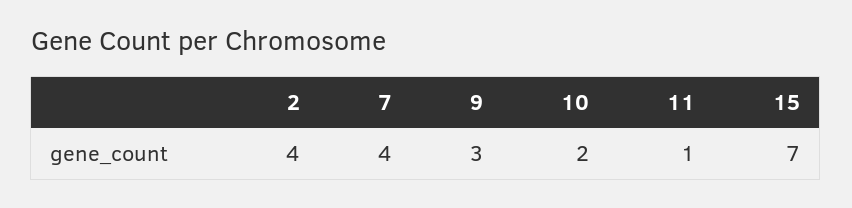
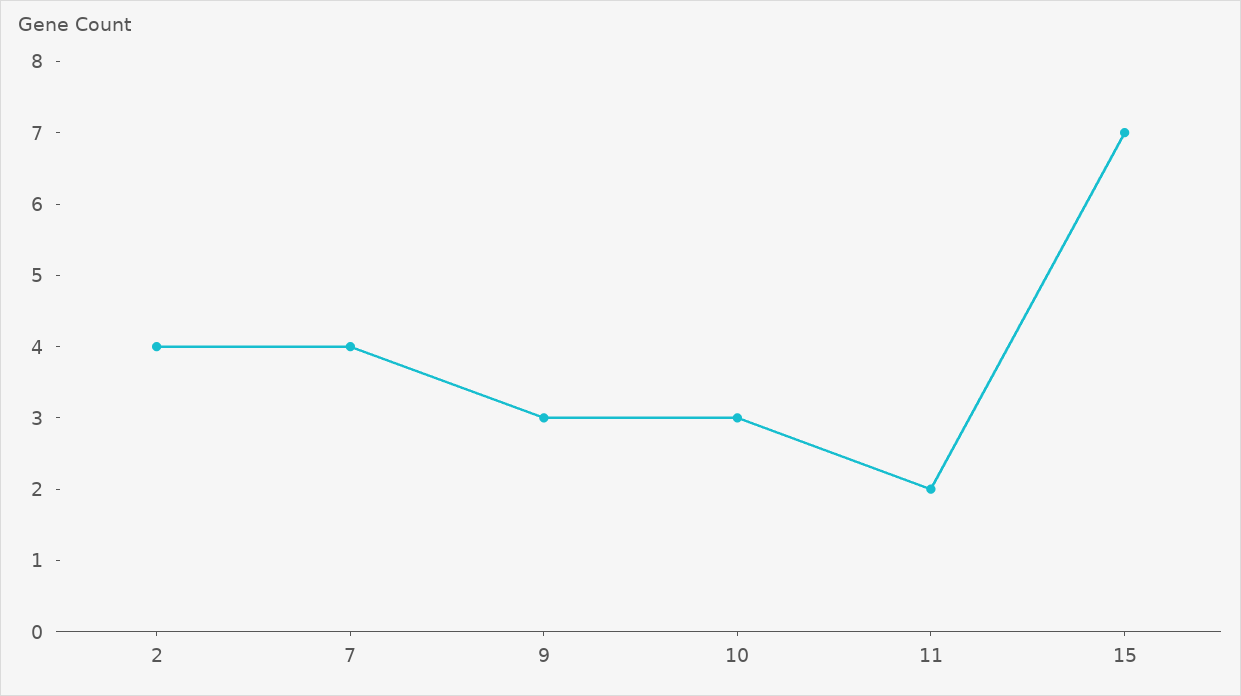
10: 2 -> 3
11: 1 -> 2

